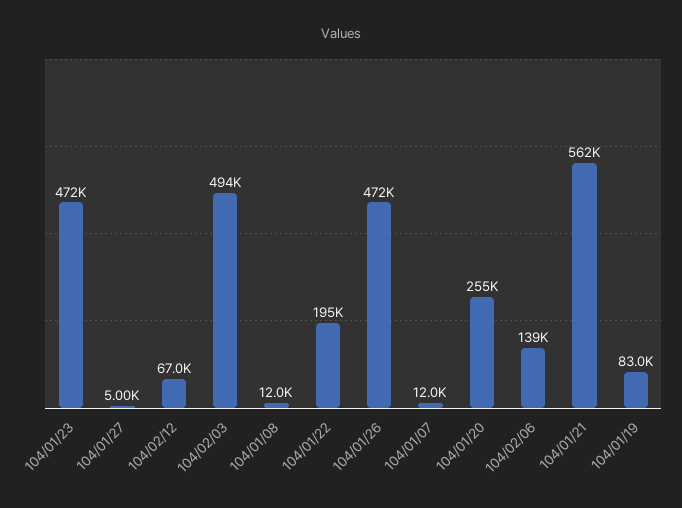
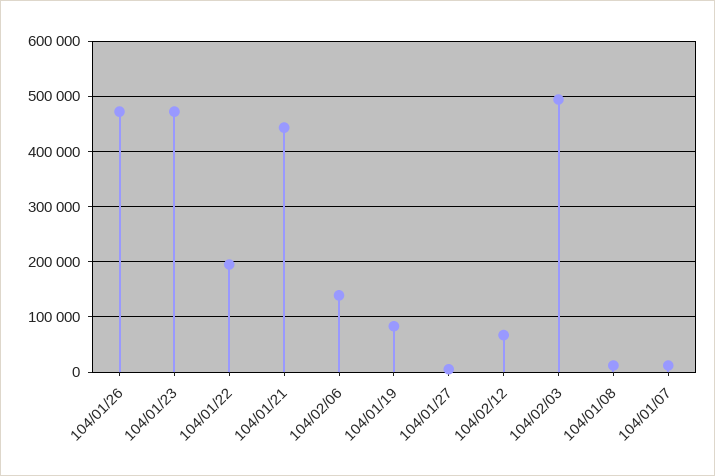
104/01/20: 255000 -> none
104/01/21: 562000 -> 440000

